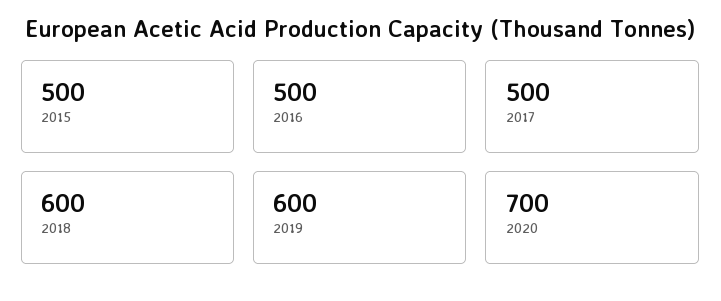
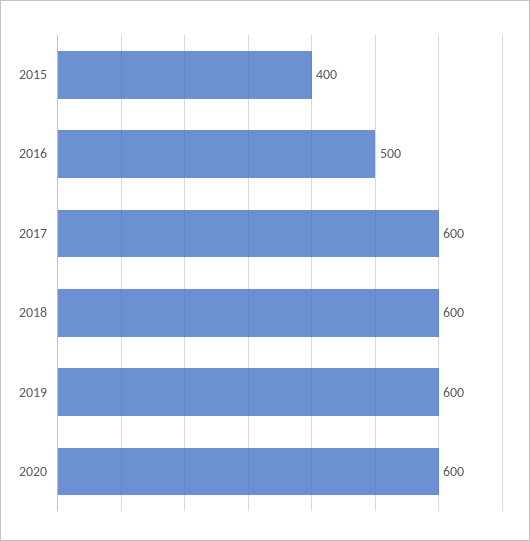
2015: 500 -> 400
2017: 500 -> 600
2020: 700 -> 600

